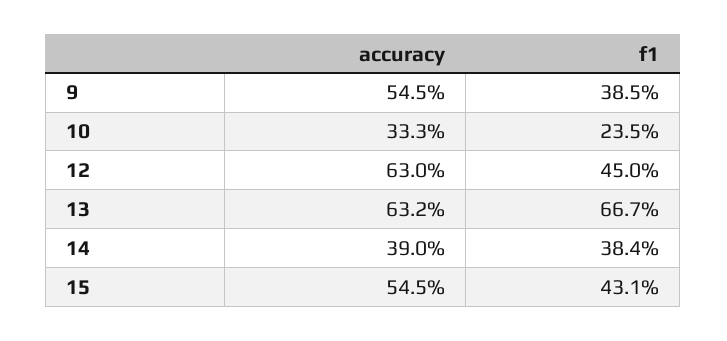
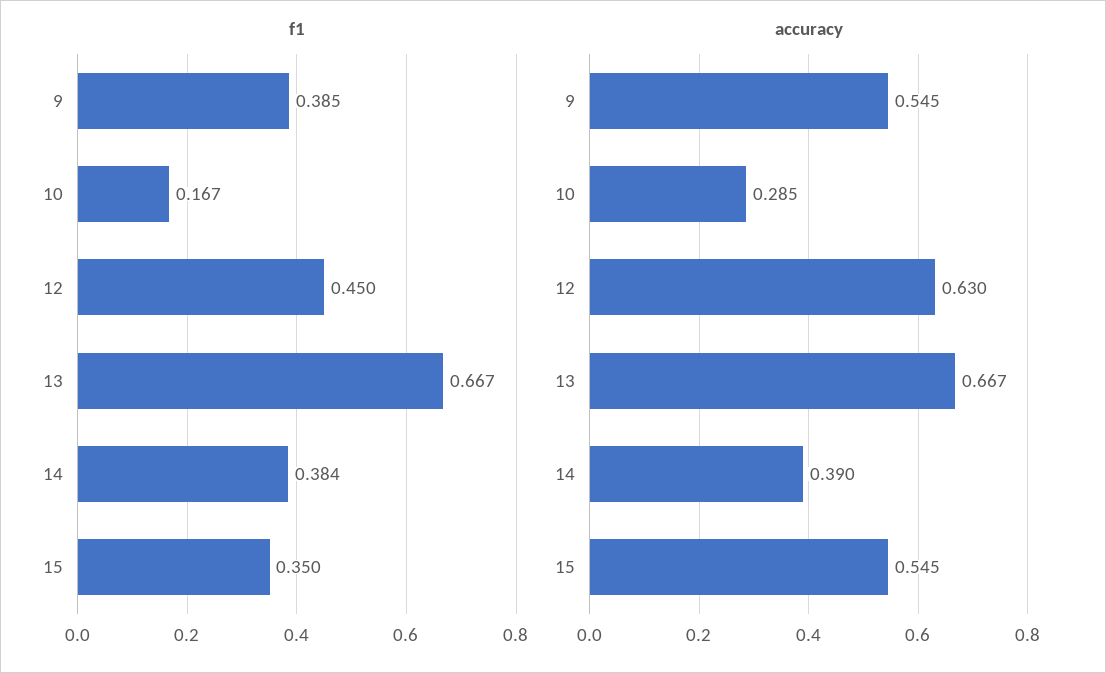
accuracy, 10: 0.333 -> 0.285
f1, 10: 0.235 -> 0.167
accuracy, 13: 0.632 -> 0.667
f1, 15: 0.431 -> 0.35

